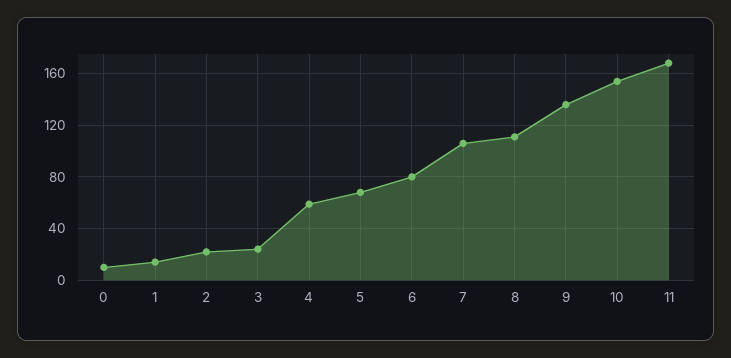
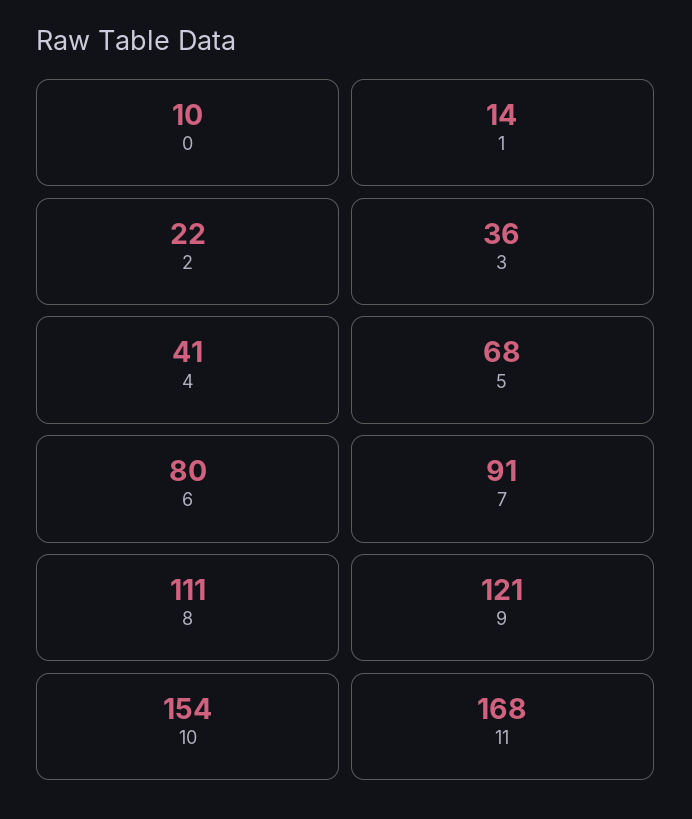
3: 25 -> 36
4: 60 -> 41
7: 105 -> 91
9: 135 -> 121

